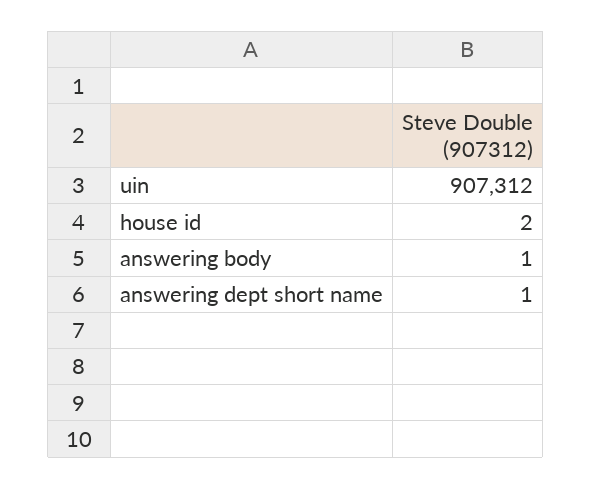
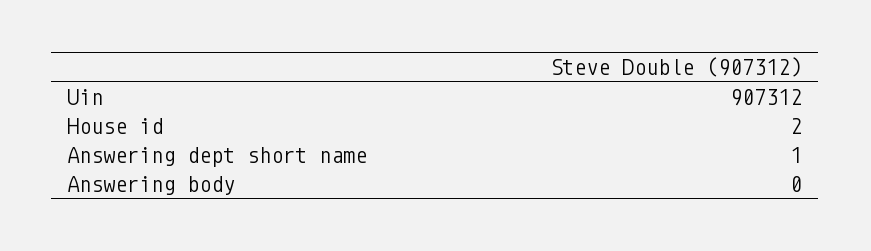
answering body: 1 -> 0

